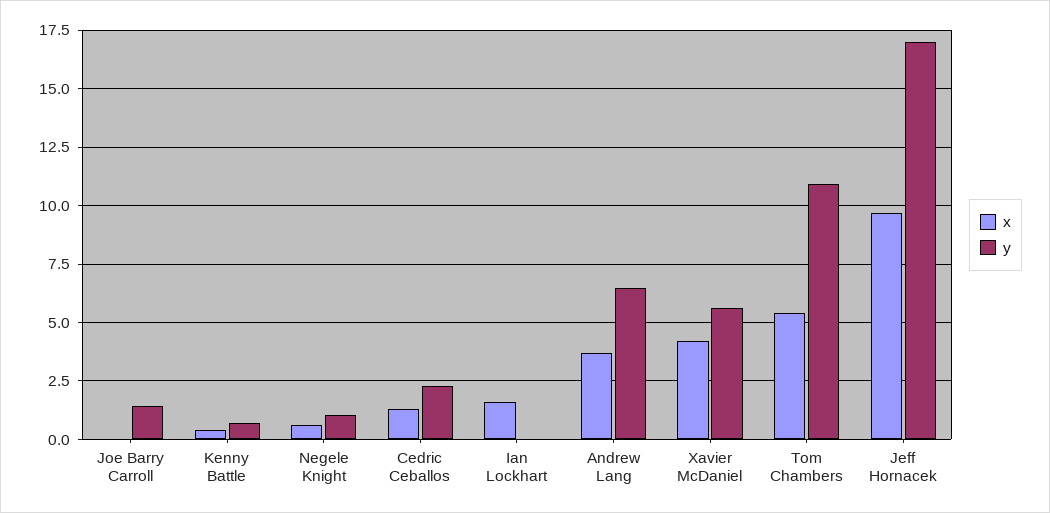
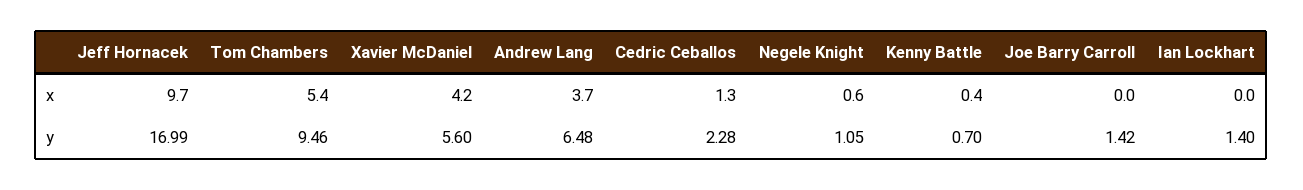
x, Ian Lockhart: 1.5 -> 0
y, Ian Lockhart: 0 -> 1.4
y, Tom Chambers: 11 -> 9.46

